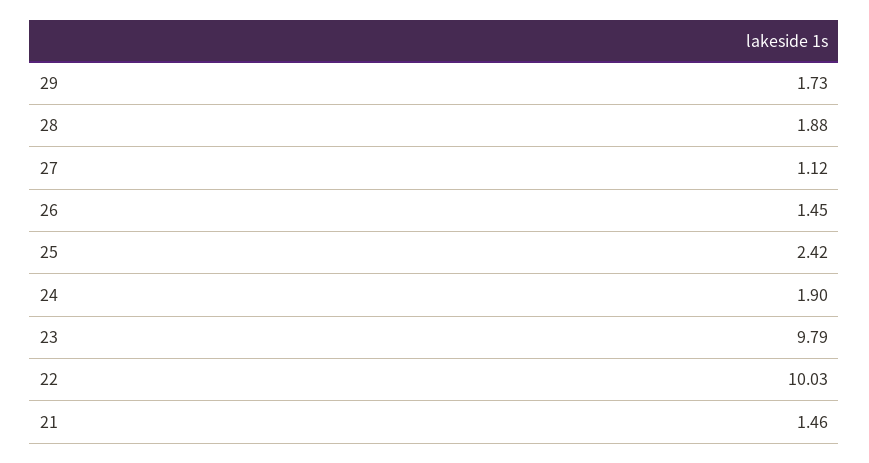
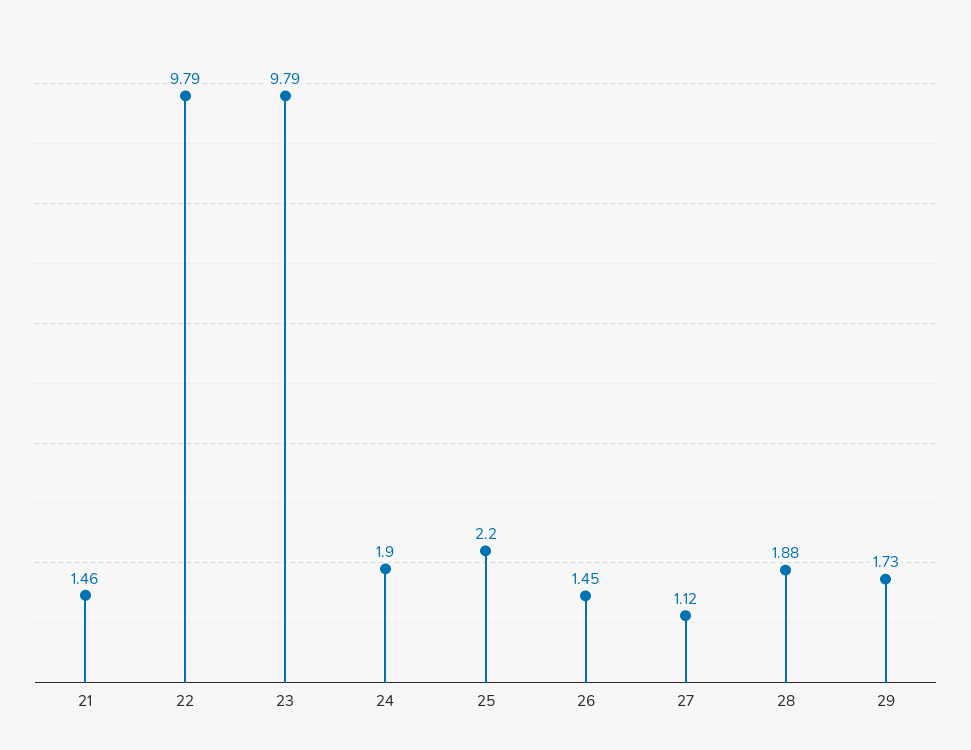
25: 2.42 -> 2.2
22: 10.03 -> 9.79

